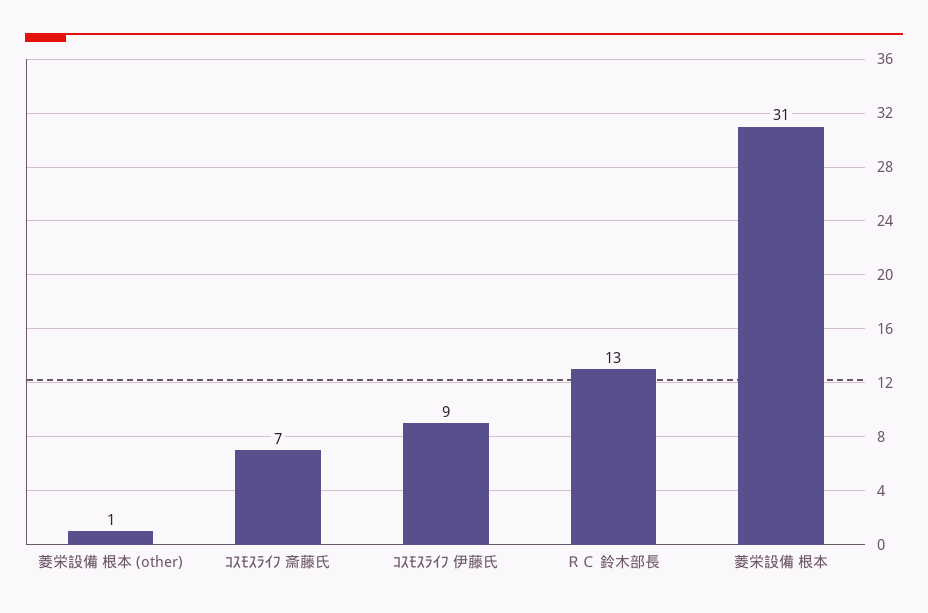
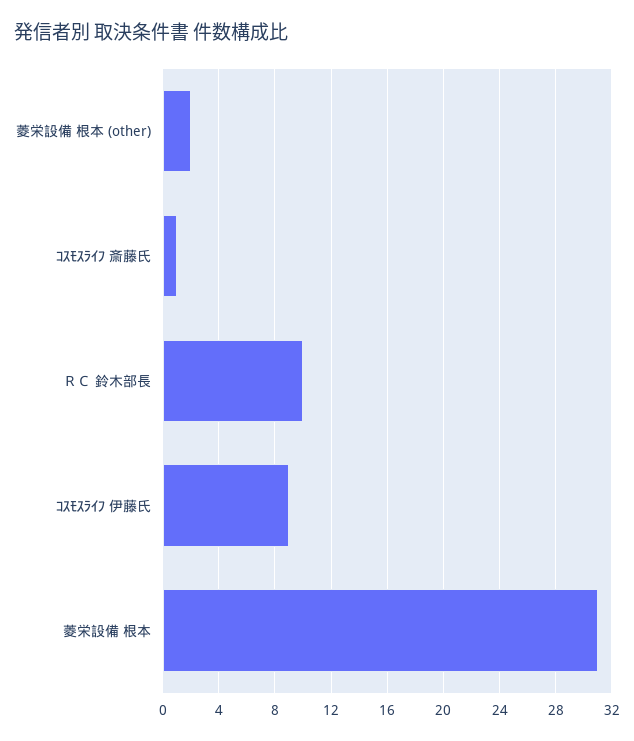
菱栄設備 根本 (other): 1 -> 2
ｺｽﾓｽﾗｲﾌ 斎藤氏: 7 -> 1
ＲＣ 鈴木部長: 13 -> 10

